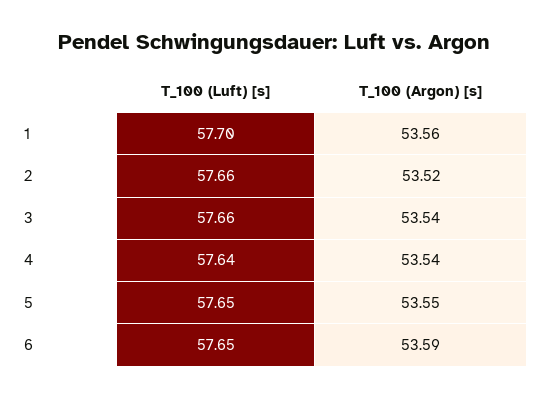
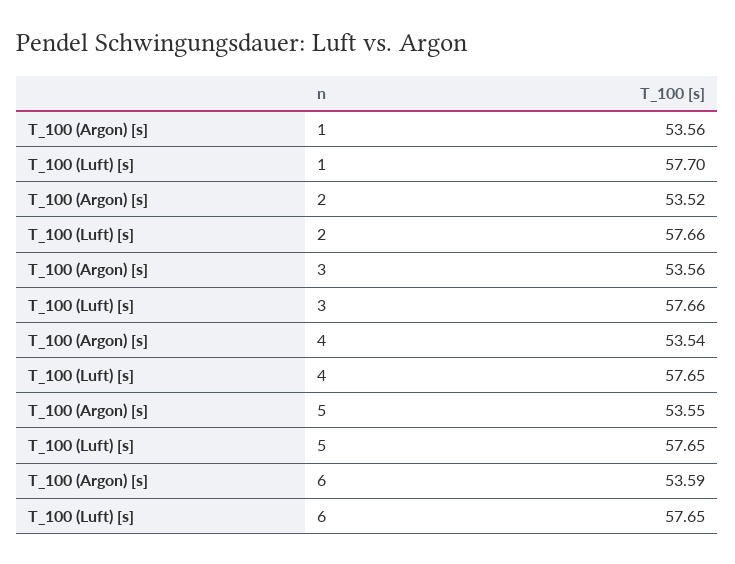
T_100 (Argon) [s], 3: 53.54 -> 53.56
T_100 (Luft) [s], 4: 57.64 -> 57.65

